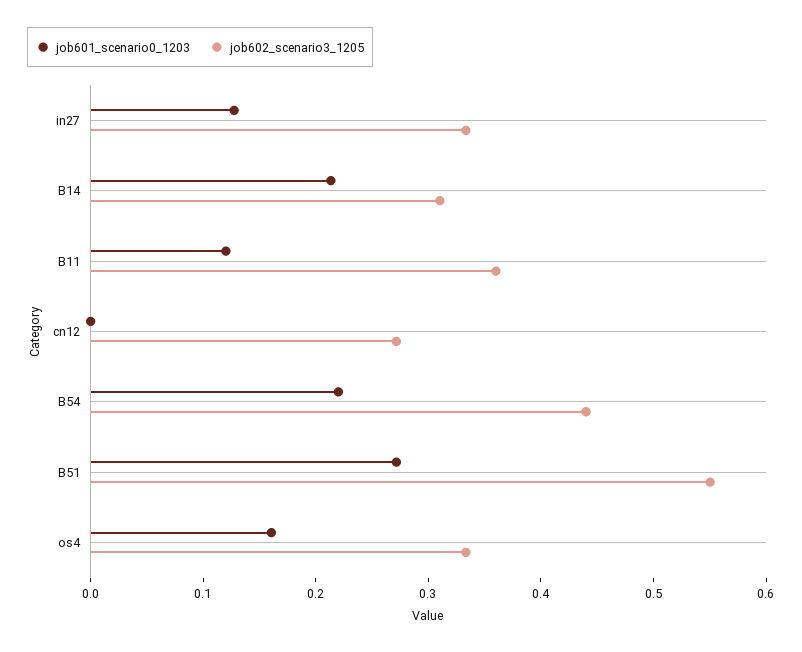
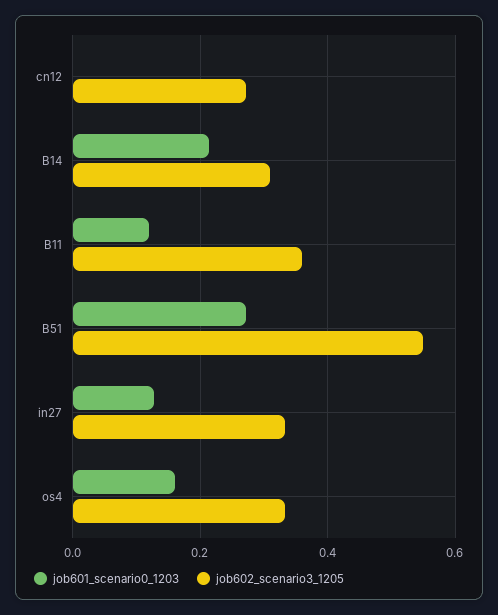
job601_scenario0_1203, B54: 0.22 -> none
job602_scenario3_1205, B54: 0.44 -> none

